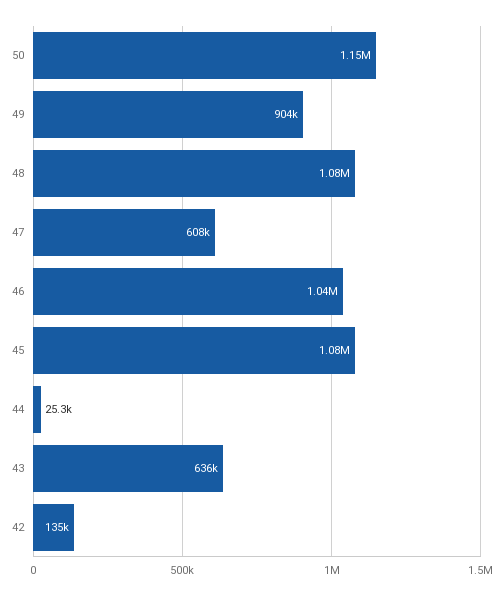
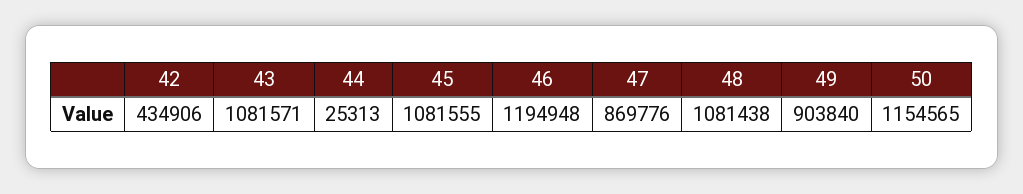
47: 608000 -> 869776
46: 1040000 -> 1194948
43: 636000 -> 1081571
42: 135000 -> 434906

